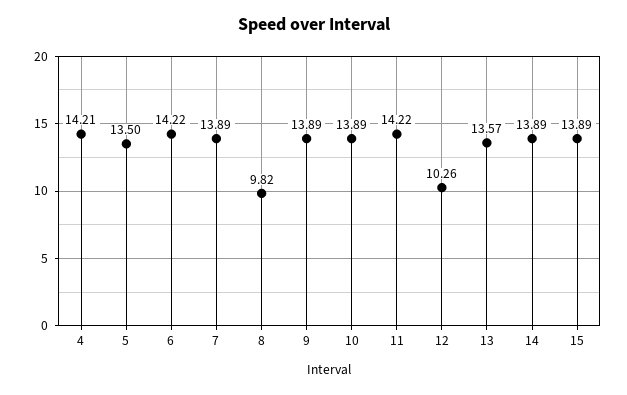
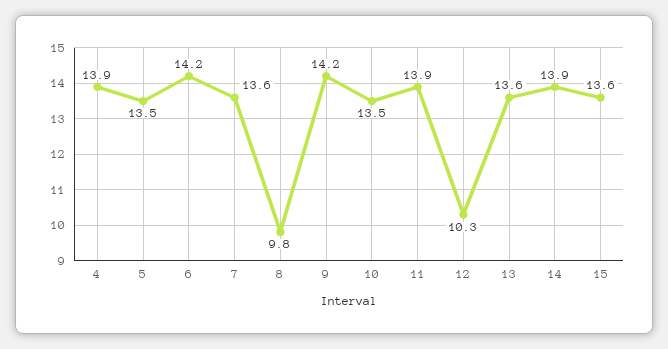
4: 14.21 -> 13.9
7: 13.89 -> 13.6
9: 13.89 -> 14.2
10: 13.89 -> 13.5
11: 14.22 -> 13.9
15: 13.89 -> 13.6

